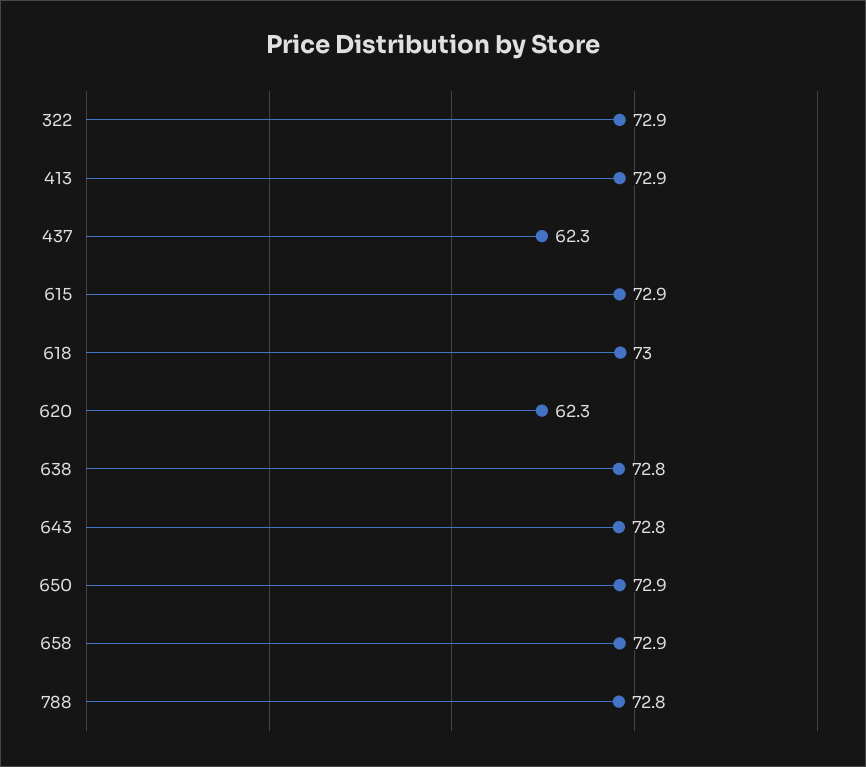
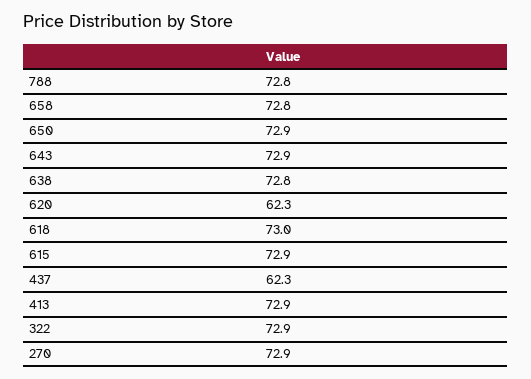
643: 72.8 -> 72.9
658: 72.9 -> 72.8
270: none -> 72.9

